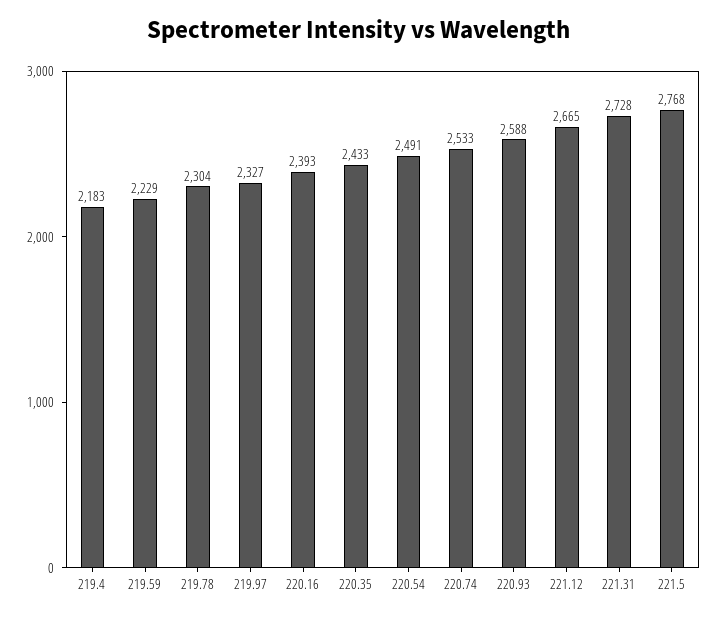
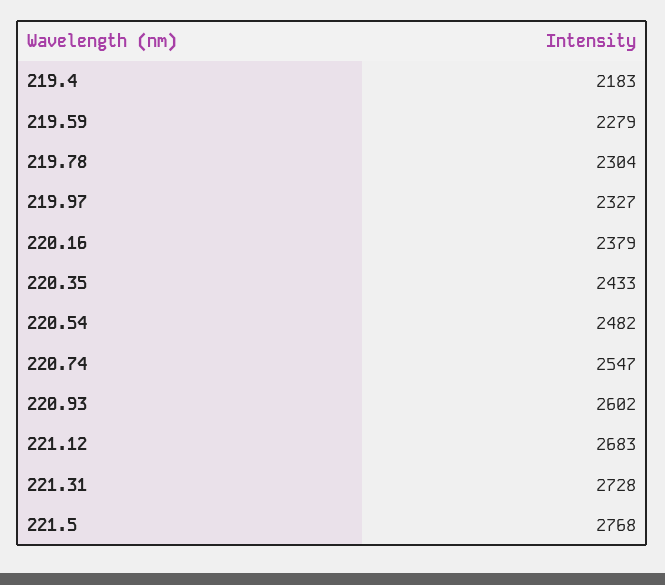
219.59: 2229 -> 2279
220.16: 2393 -> 2379
220.54: 2491 -> 2482
220.74: 2533 -> 2547
220.93: 2588 -> 2602
221.12: 2665 -> 2683

